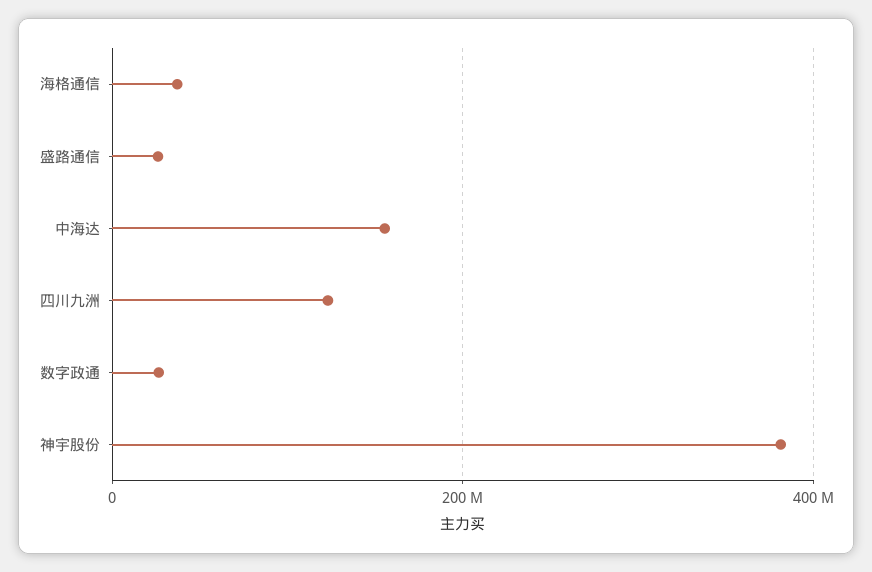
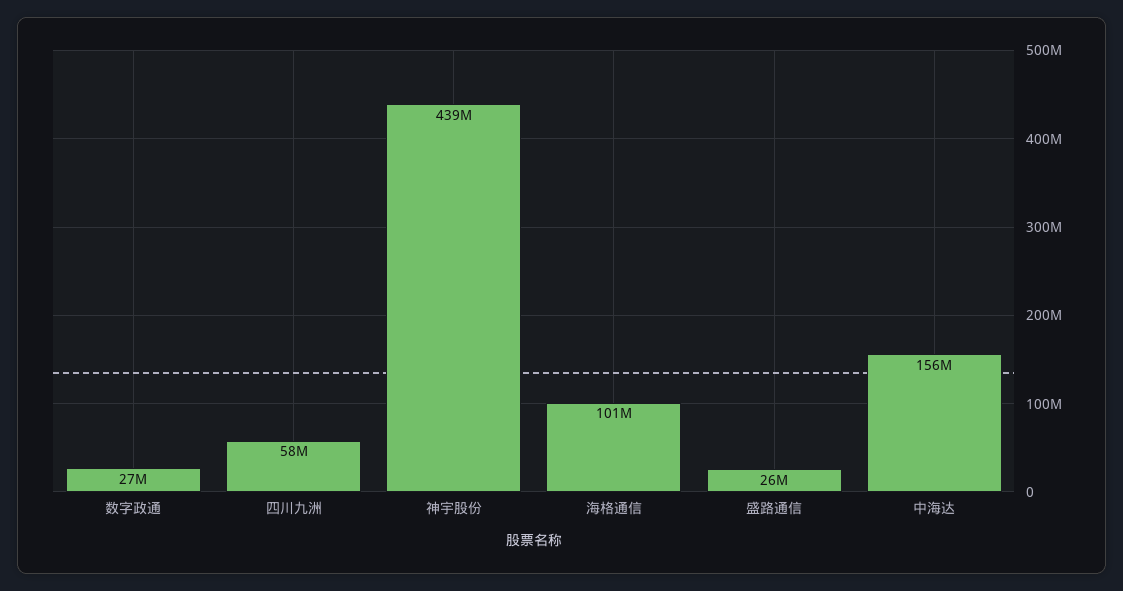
海格通信: 40000000 -> 101000000
四川九洲: 120000000 -> 58000000
神宇股份: 380000000 -> 439000000

